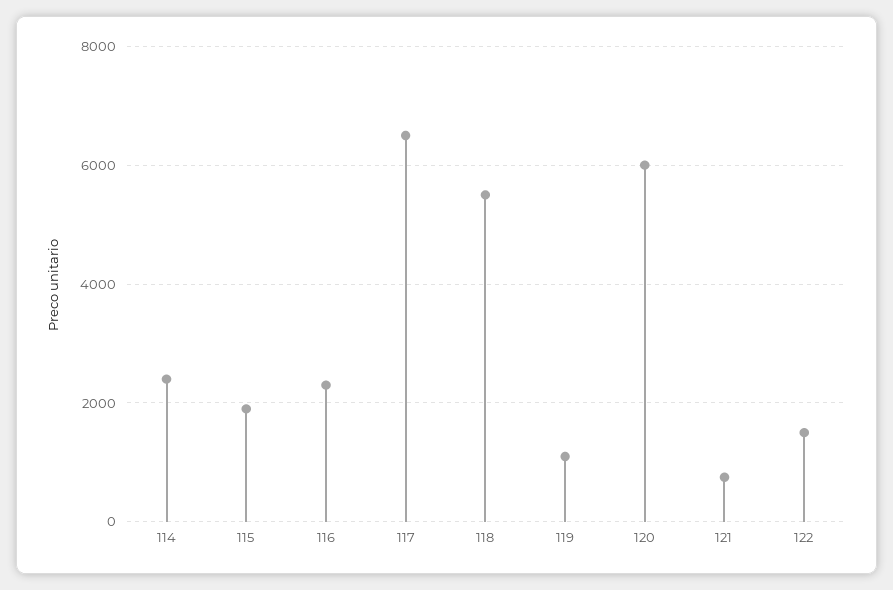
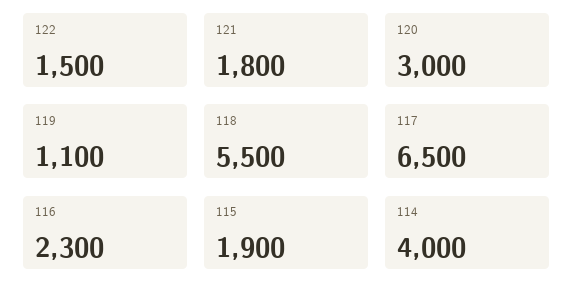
114: 2400 -> 4000
120: 6000 -> 3000
121: 800 -> 1800

